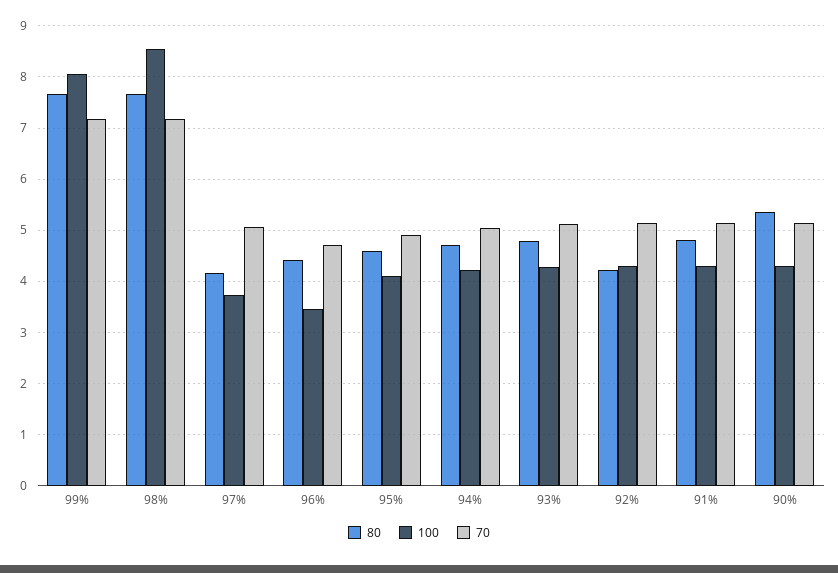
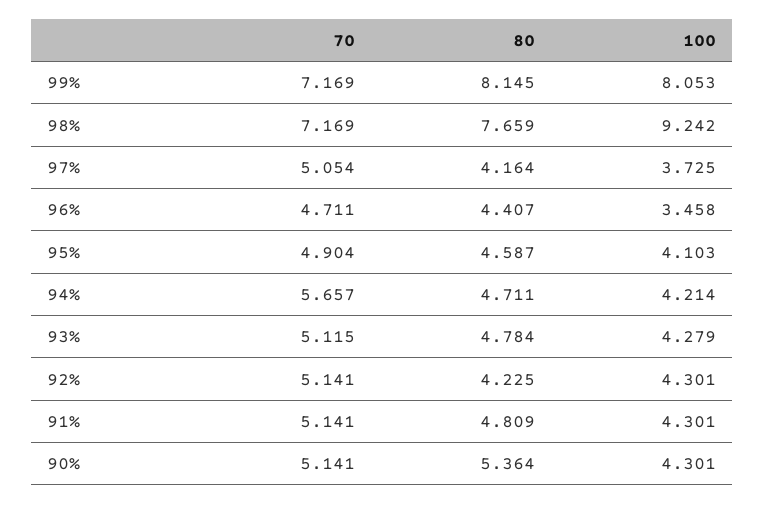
80, 99%: 7.6 -> 8.145
100, 98%: 8.6 -> 9.242
70, 94%: 5 -> 5.657

